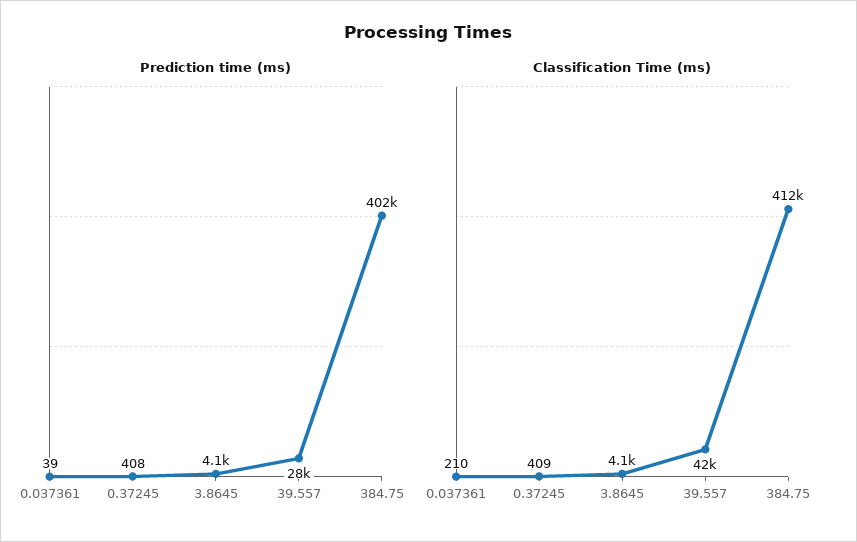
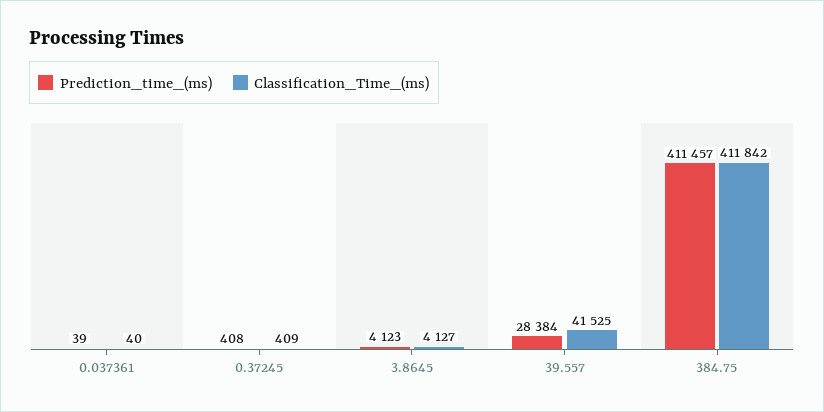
Prediction time (ms), 384.75: 402000 -> 411457
Classification Time (ms), 0.037361: 210 -> 40

